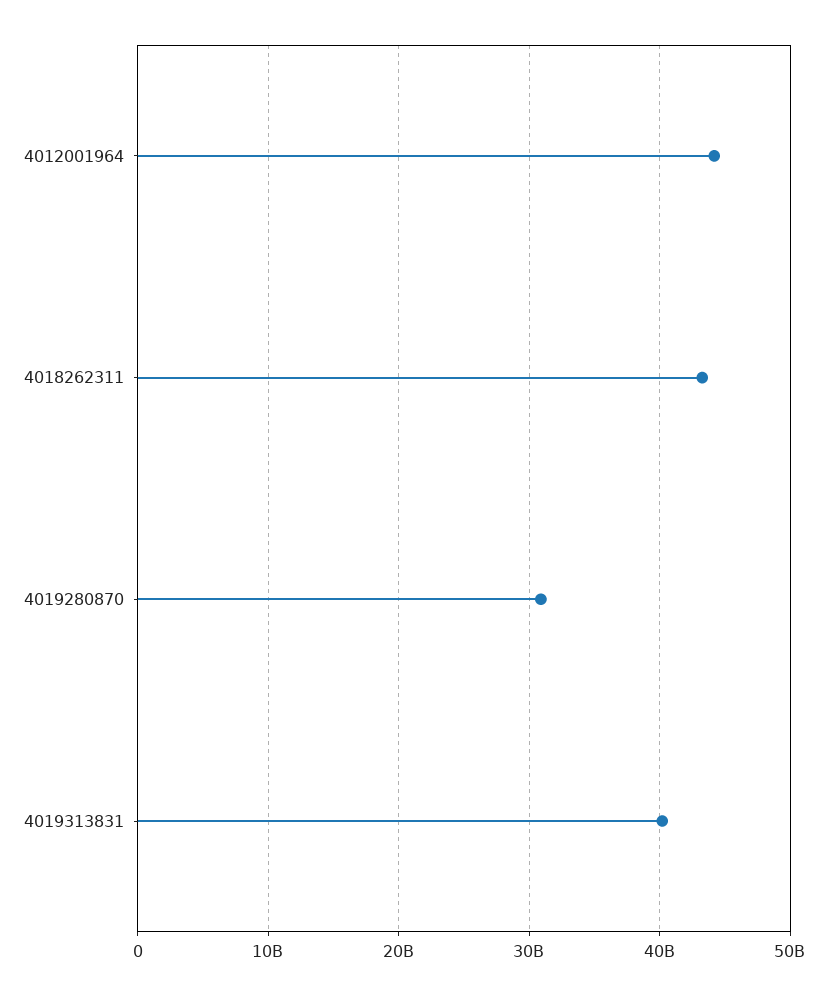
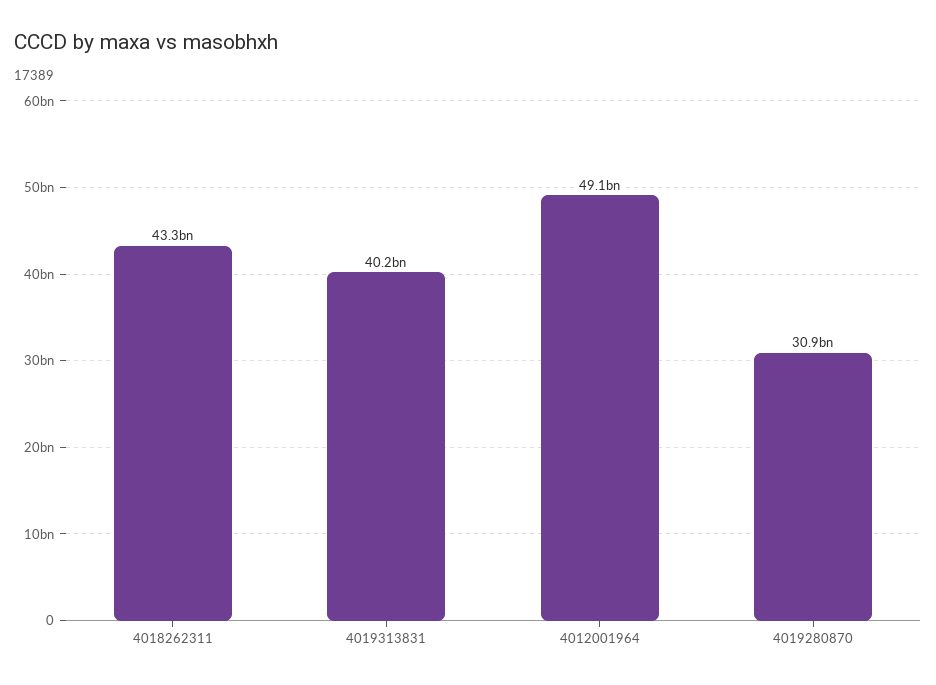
4012001964: 44000000000 -> 49100000000

